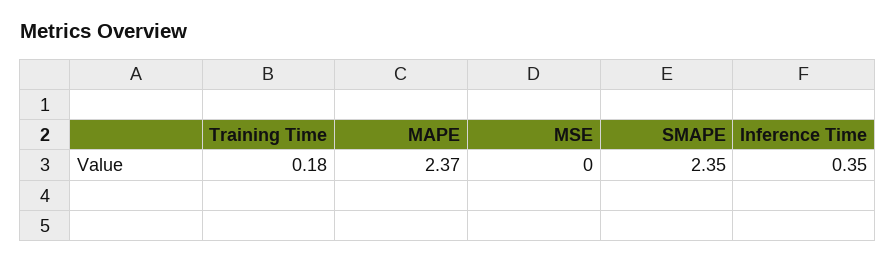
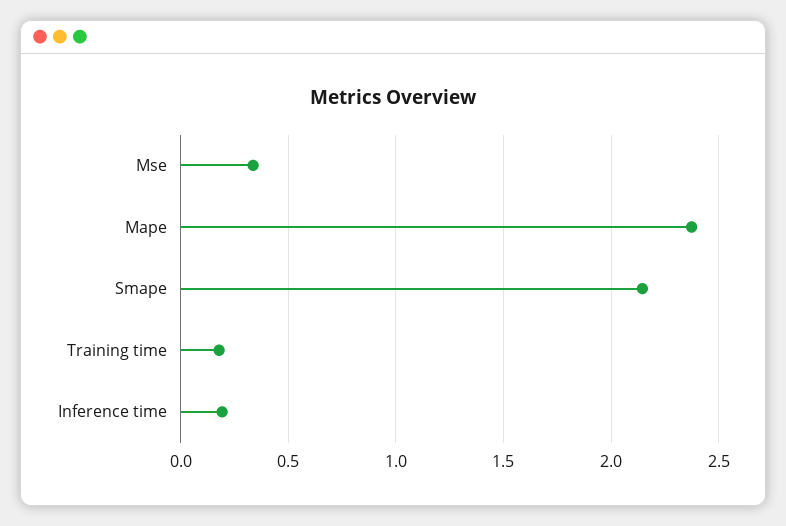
MSE: 0 -> 0.35
SMAPE: 2.35 -> 2.15
Inference Time: 0.35 -> 0.2

